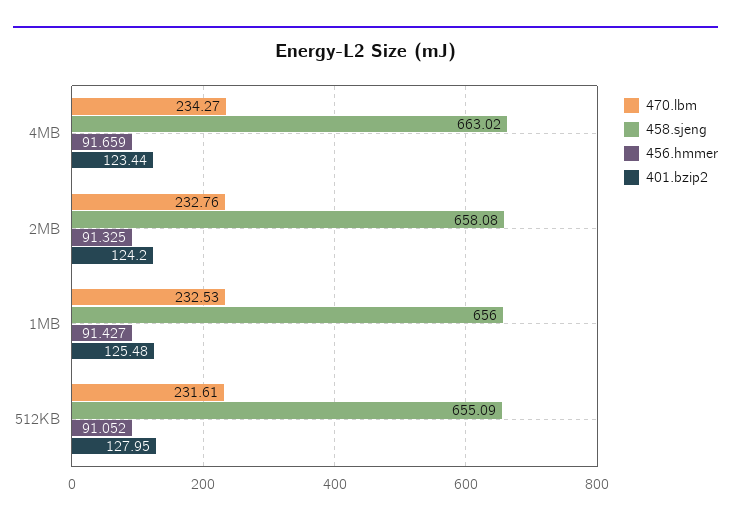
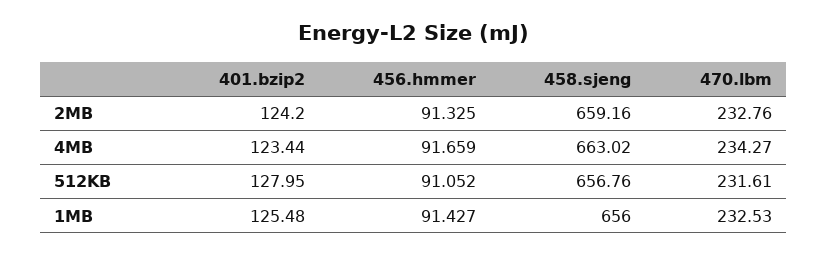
458.sjeng, 2MB: 658.08 -> 659.16
458.sjeng, 512KB: 655.09 -> 656.76

